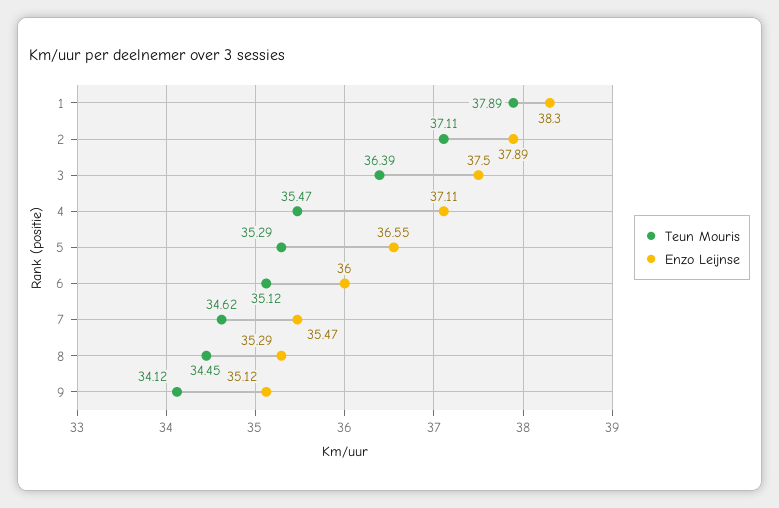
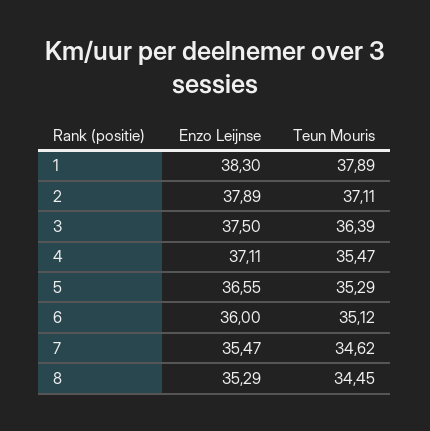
Teun Mouris, 9: 34.12 -> none
Enzo Leijnse, 9: 35.12 -> none

